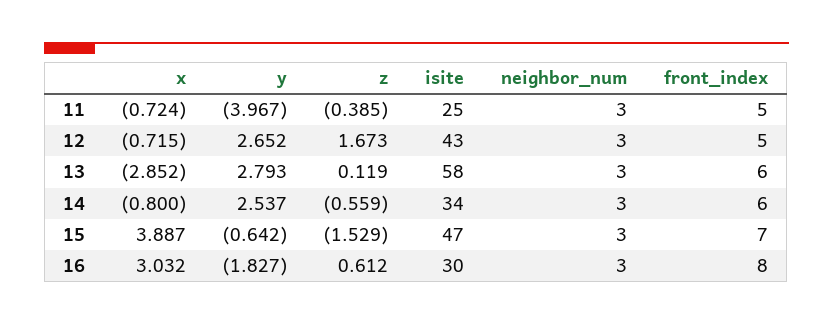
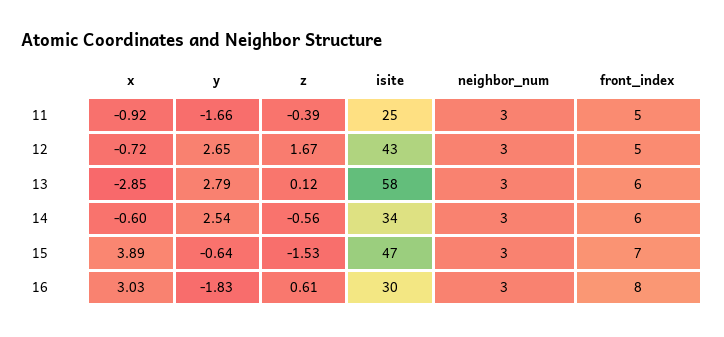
x, 11: -0.724 -> -0.92
y, 11: -3.967 -> -1.66
x, 14: -0.8 -> -0.6

